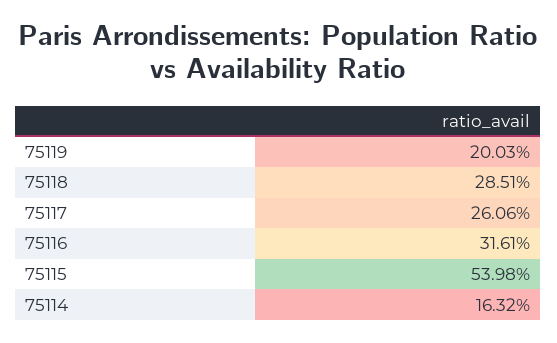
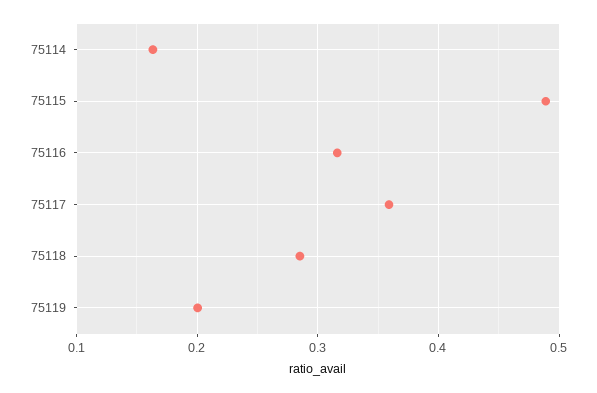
75117: 0.2606 -> 0.36
75115: 0.5398 -> 0.49

